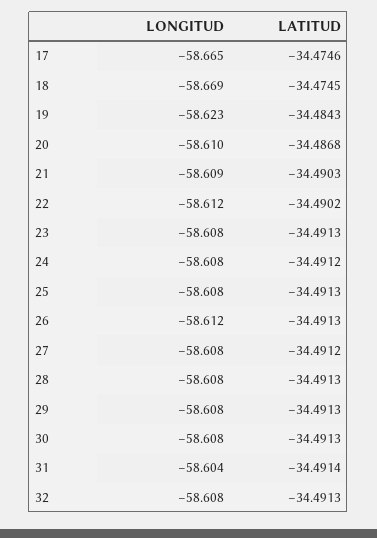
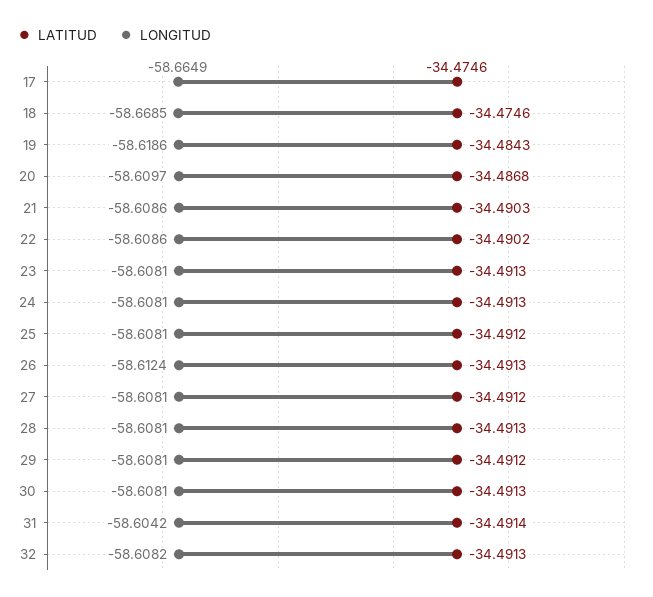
LATITUD, 18: -34.4745 -> -34.4746
LONGITUD, 19: -58.623 -> -58.6186
LONGITUD, 22: -58.612 -> -58.6086
LATITUD, 24: -34.4912 -> -34.4913
LATITUD, 25: -34.4913 -> -34.4912
LATITUD, 29: -34.4913 -> -34.4912

